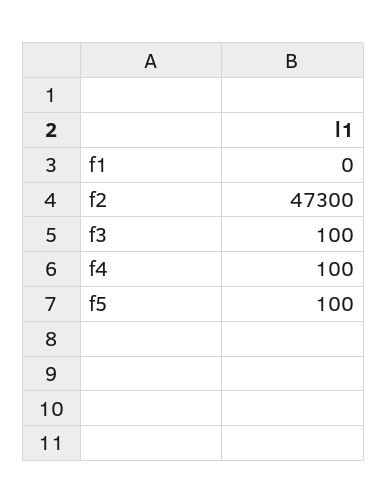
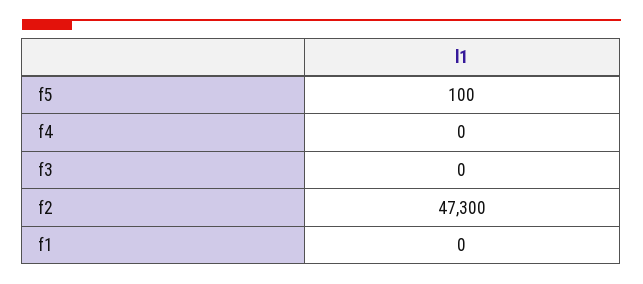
f3: 100 -> 0
f4: 100 -> 0

